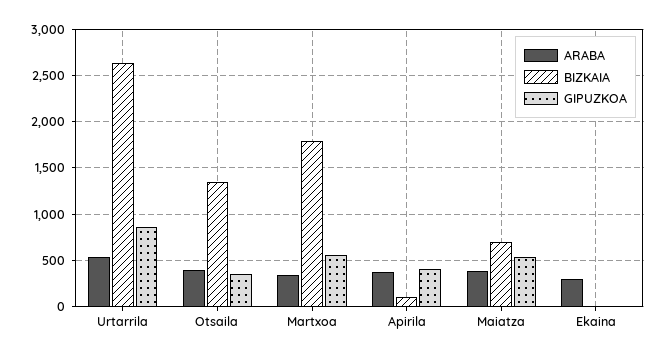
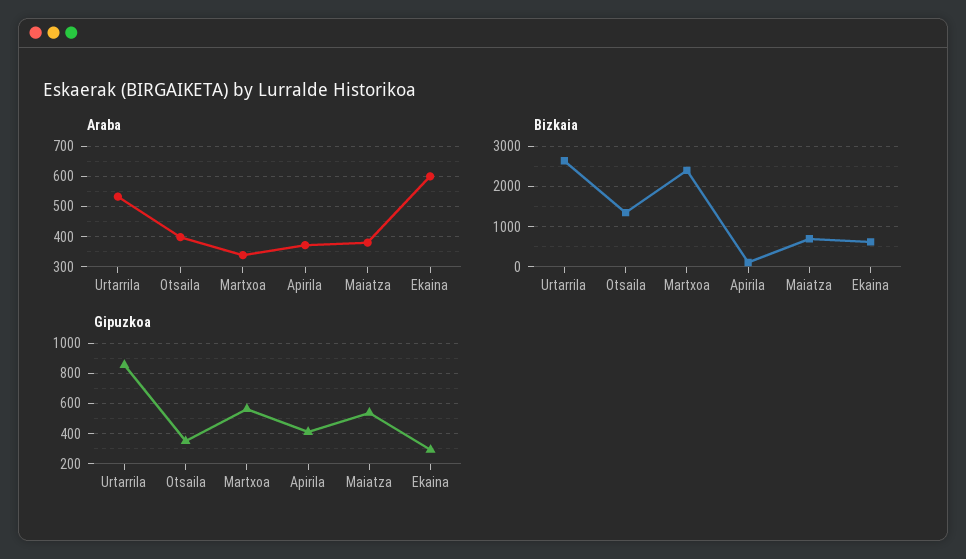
BIZKAIA, Martxoa: 1800 -> 2400
ARABA, Ekaina: 300 -> 600
BIZKAIA, Ekaina: 0 -> 600
GIPUZKOA, Ekaina: 0 -> 300

